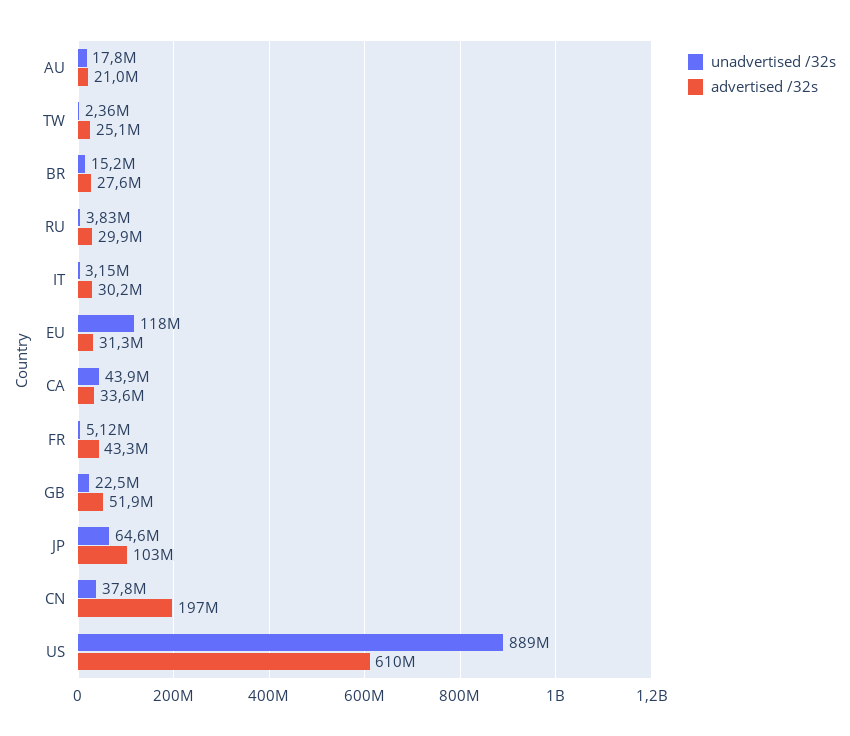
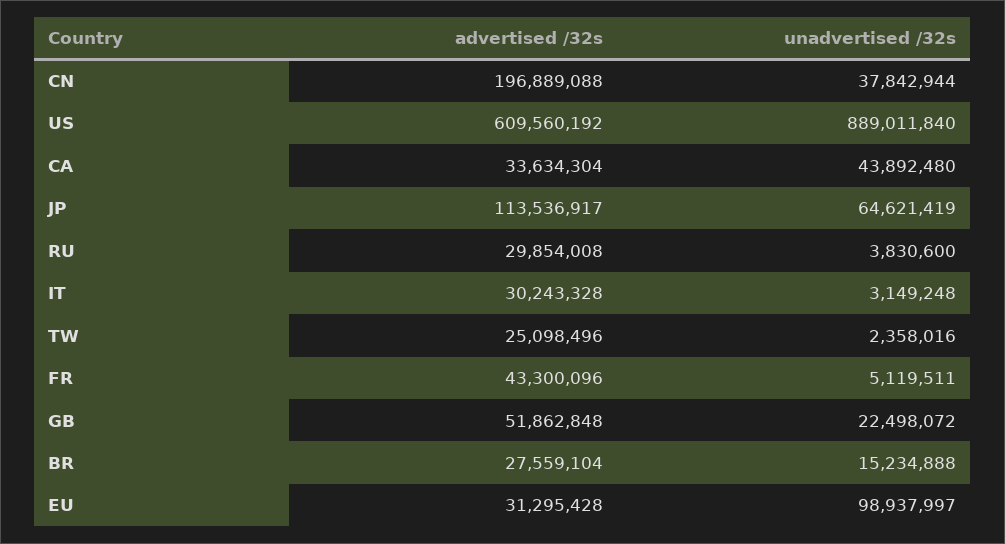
unadvertised /32s, AU: 17800000 -> none
advertised /32s, AU: 21000000 -> none
unadvertised /32s, EU: 118000000 -> 98937997
advertised /32s, JP: 103000000 -> 113536917

